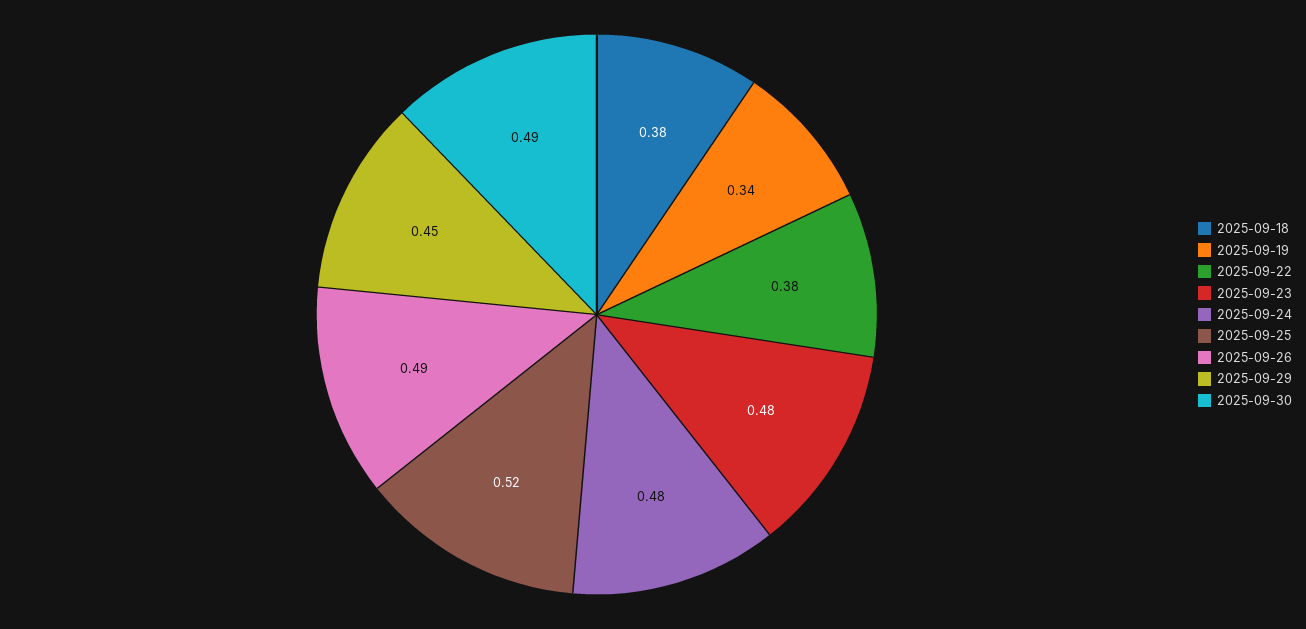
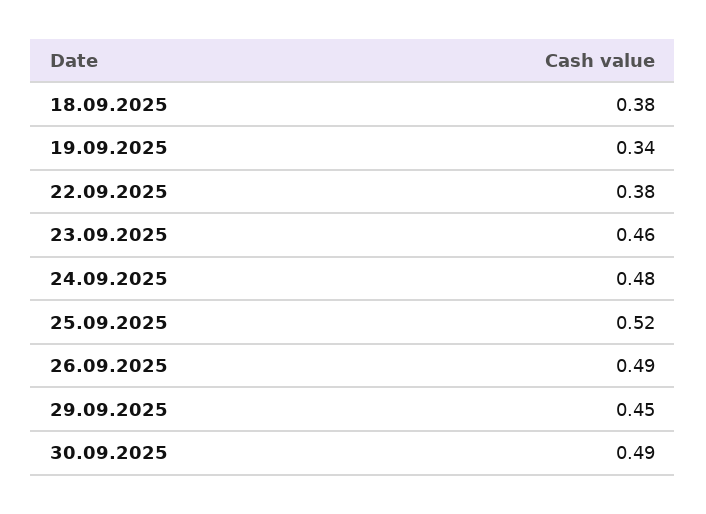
2025-09-23: 0.48 -> 0.46

